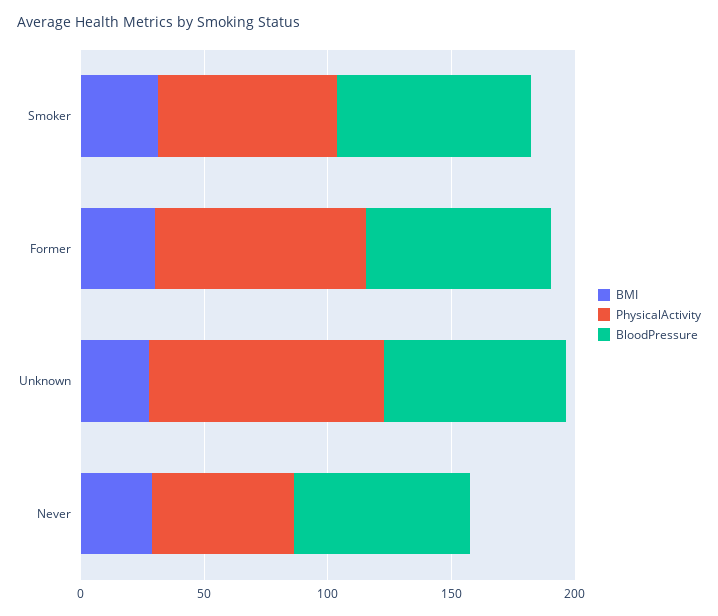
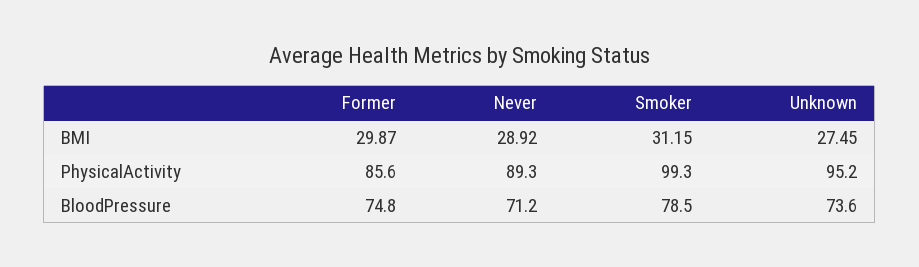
PhysicalActivity, Smoker: 70 -> 99.3
PhysicalActivity, Never: 60 -> 89.3

